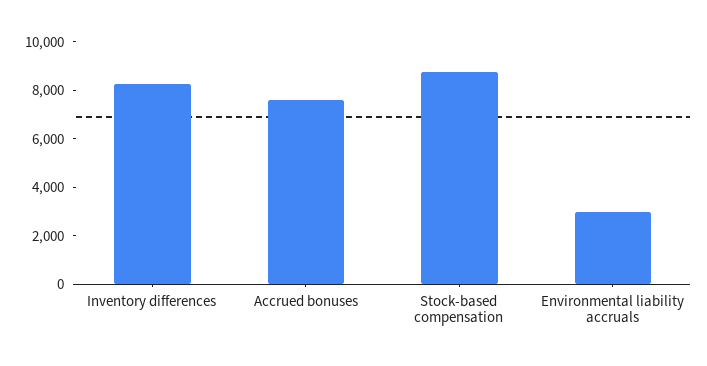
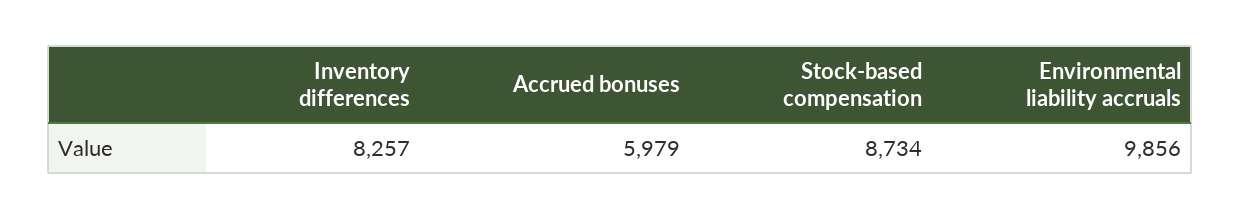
Accrued bonuses: 7500 -> 5979
Environmental liability accruals: 3000 -> 9856

